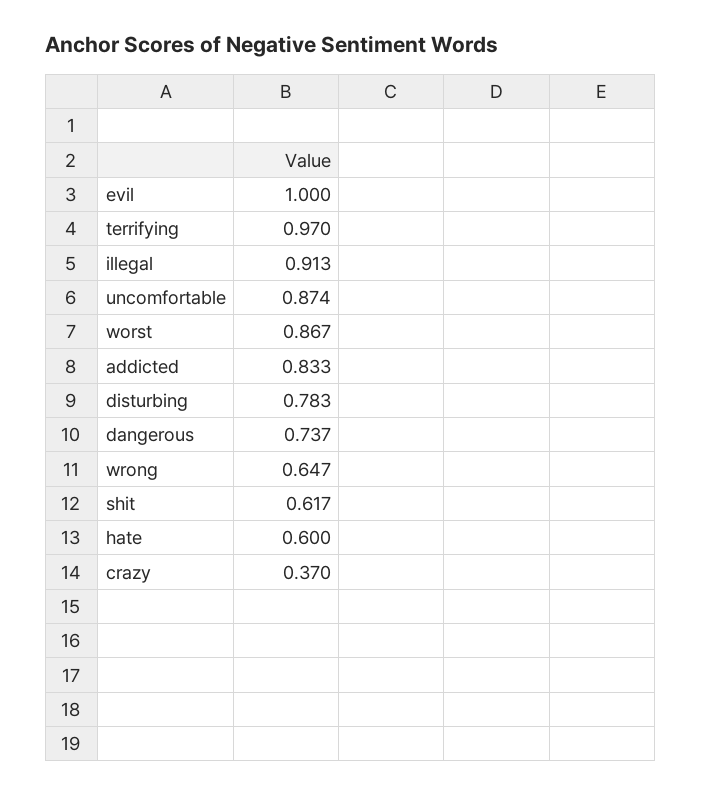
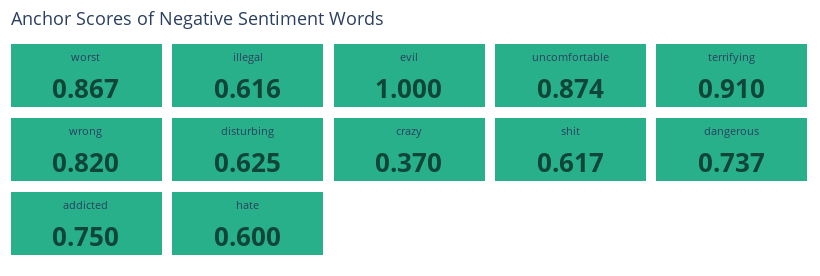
terrifying: 0.97 -> 0.91
illegal: 0.913 -> 0.616
addicted: 0.833 -> 0.75
disturbing: 0.783 -> 0.625
wrong: 0.647 -> 0.82

